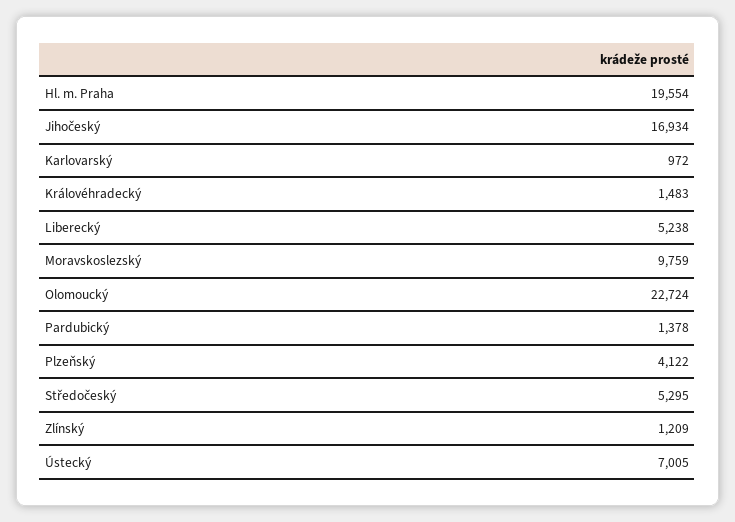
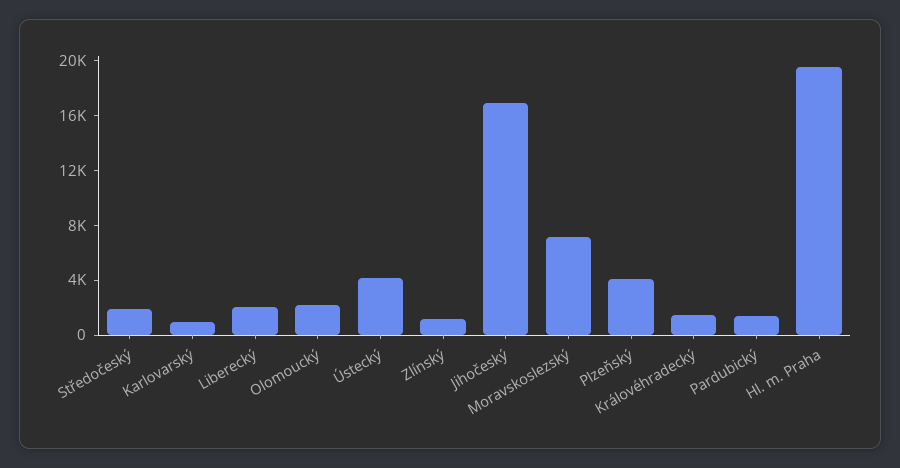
Liberecký: 5238 -> 2000
Moravskoslezský: 9759 -> 7000
Olomoucký: 22724 -> 2000
Středočeský: 5295 -> 2000
Ústecký: 7005 -> 4000

